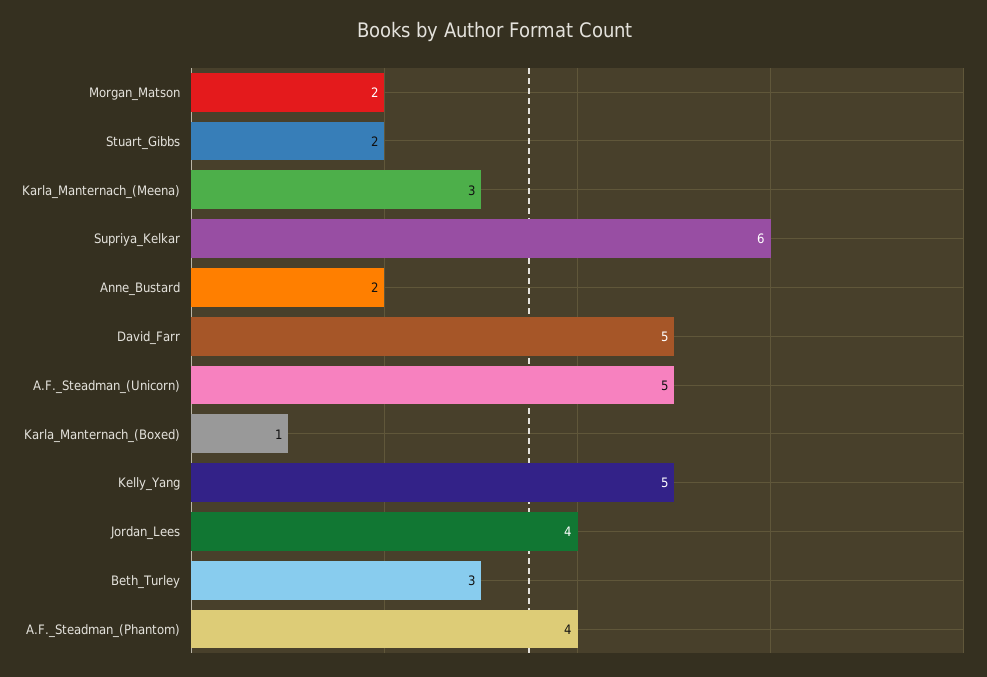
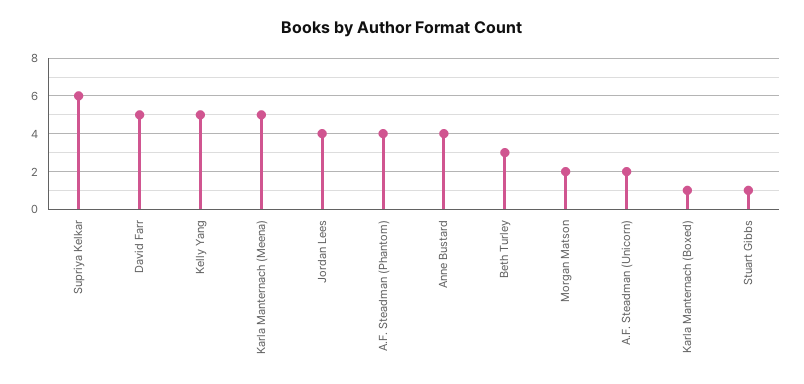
Stuart_Gibbs: 2 -> 1
Karla_Manternach_(Meena): 3 -> 5
Anne_Bustard: 2 -> 4
A.F._Steadman_(Unicorn): 5 -> 2

